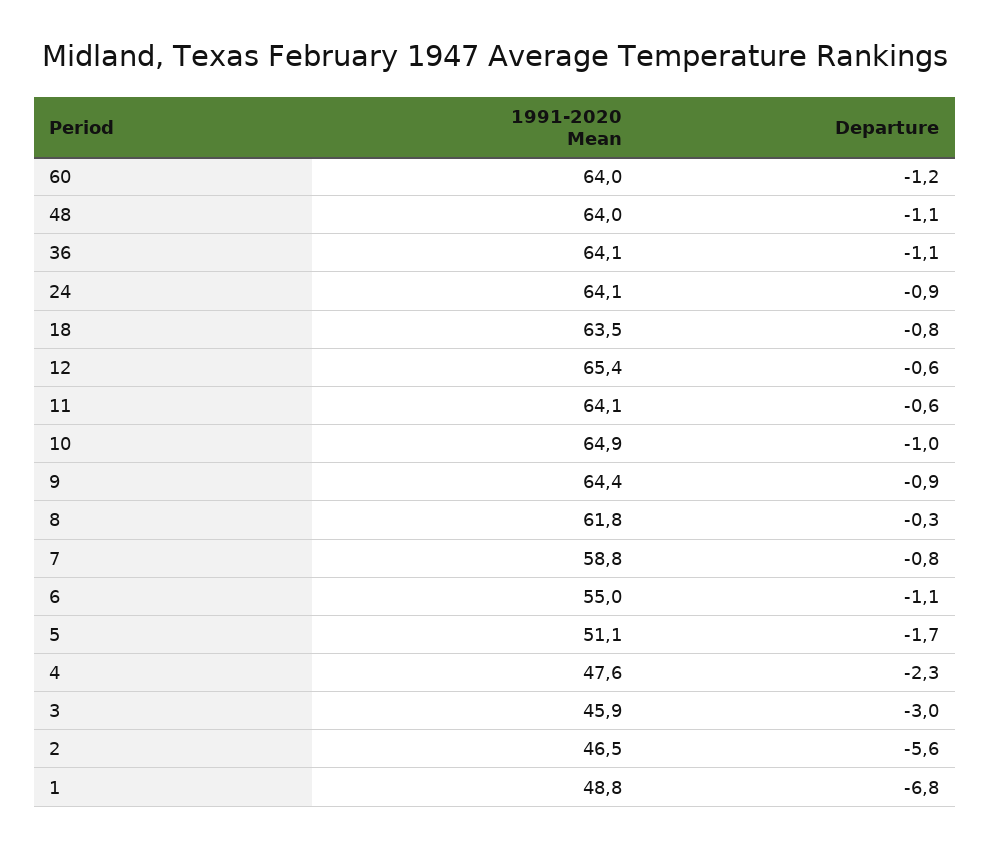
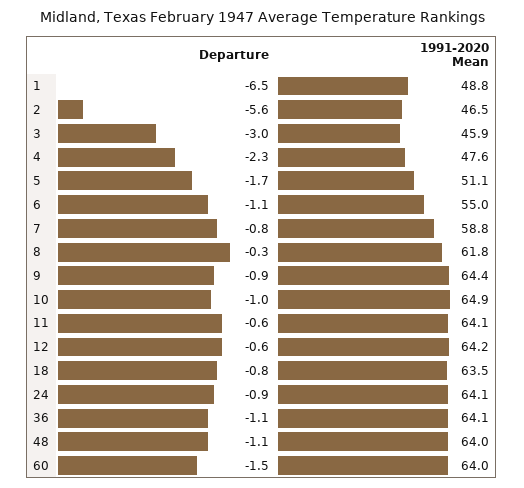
Departure, 60: -1.2 -> -1.5
1991-2020 Mean, 12: 65.4 -> 64.2
Departure, 1: -6.8 -> -6.5

